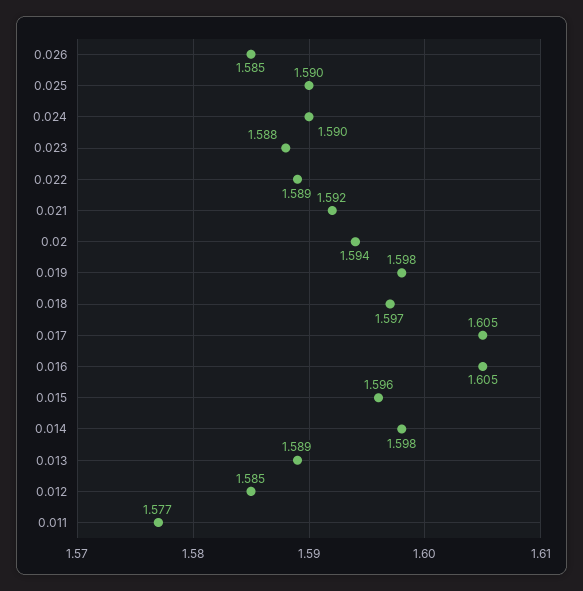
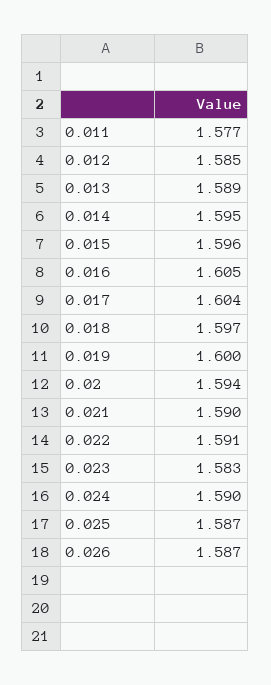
0.026: 1.585 -> 1.587
0.025: 1.59 -> 1.587
0.023: 1.588 -> 1.583
0.022: 1.589 -> 1.591
0.021: 1.592 -> 1.59
0.019: 1.598 -> 1.6
0.017: 1.605 -> 1.604
0.014: 1.598 -> 1.595

